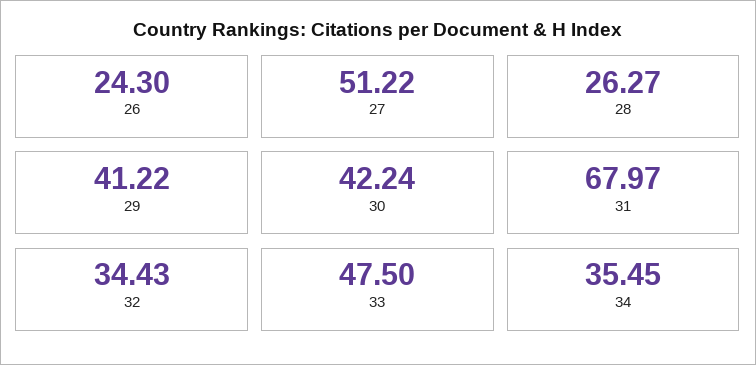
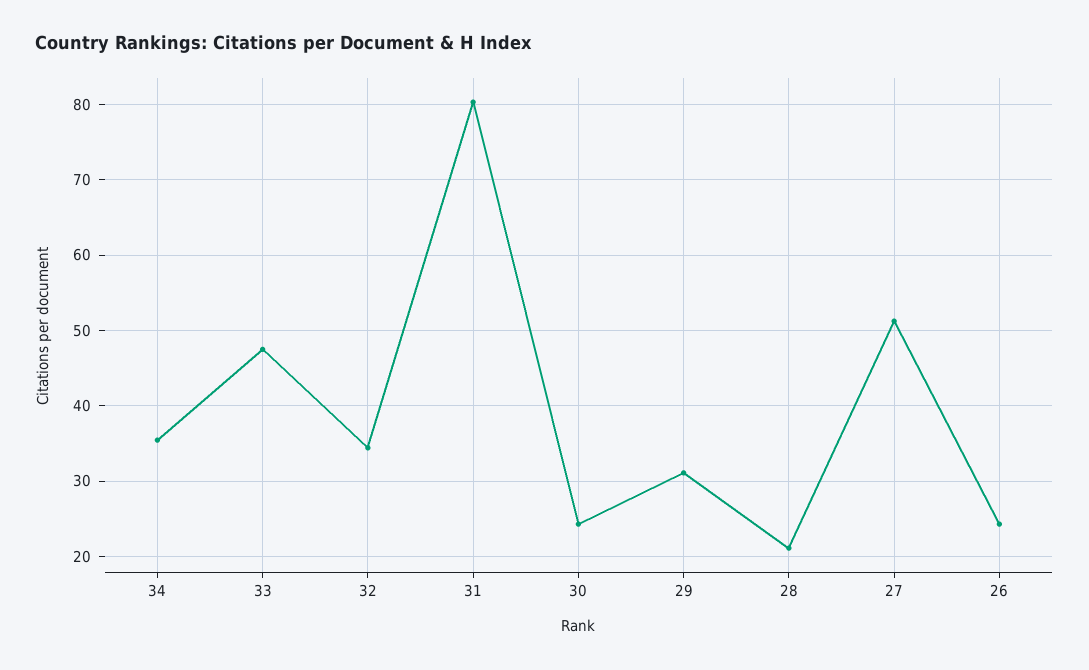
28: 26.27 -> 21
29: 41.22 -> 31
30: 42.24 -> 24
31: 67.97 -> 80

